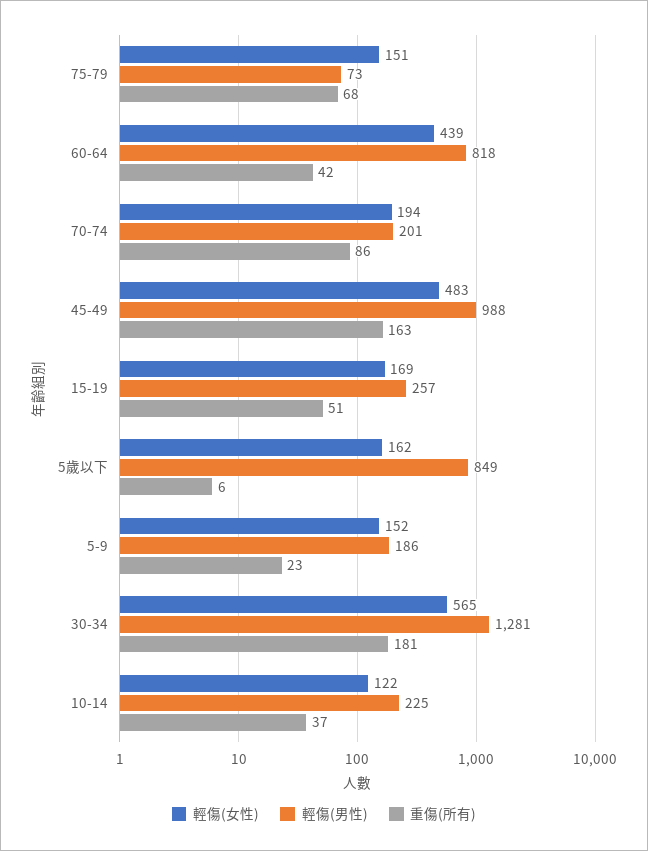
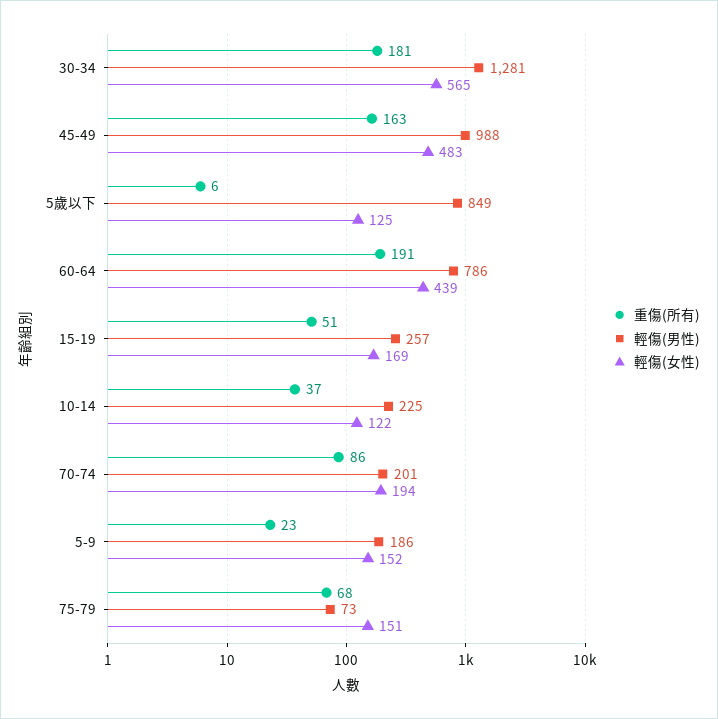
輕傷(男性), 60-64: 818 -> 786
重傷(所有), 60-64: 42 -> 191
輕傷(女性), 5歲以下: 162 -> 125

